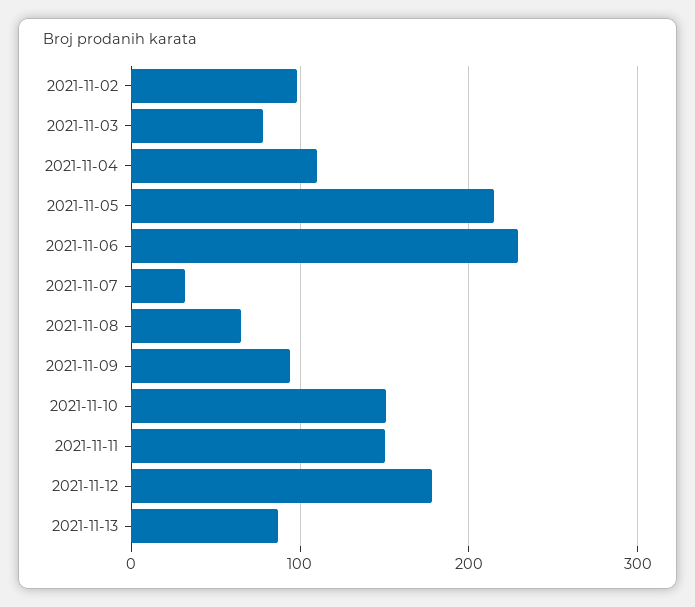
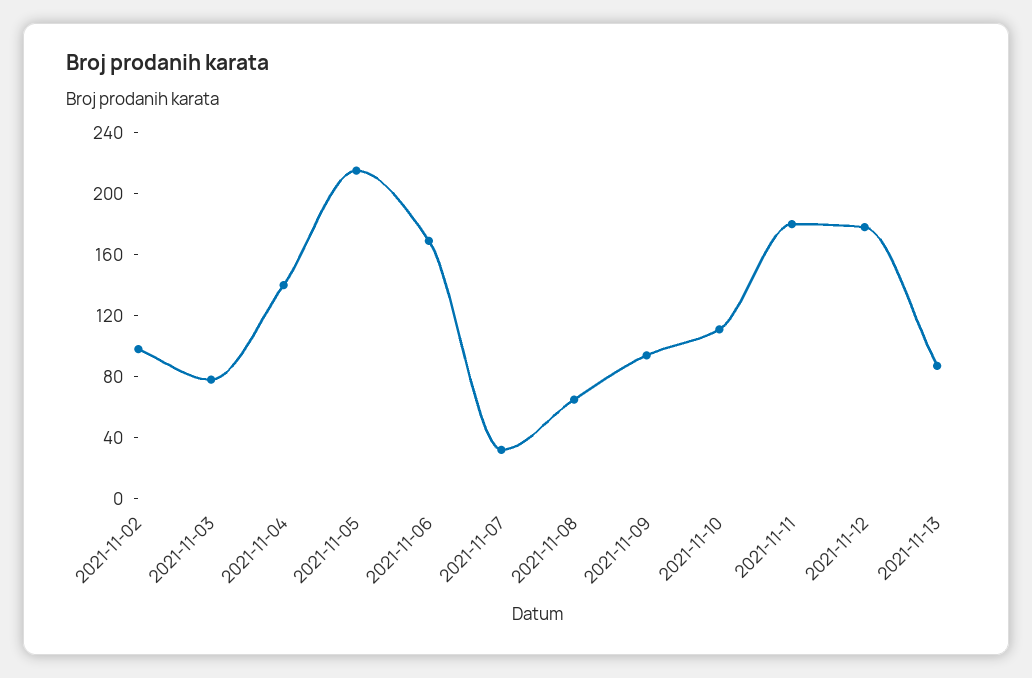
2021-11-04: 110 -> 140
2021-11-06: 230 -> 170
2021-11-10: 150 -> 110
2021-11-11: 150 -> 180

